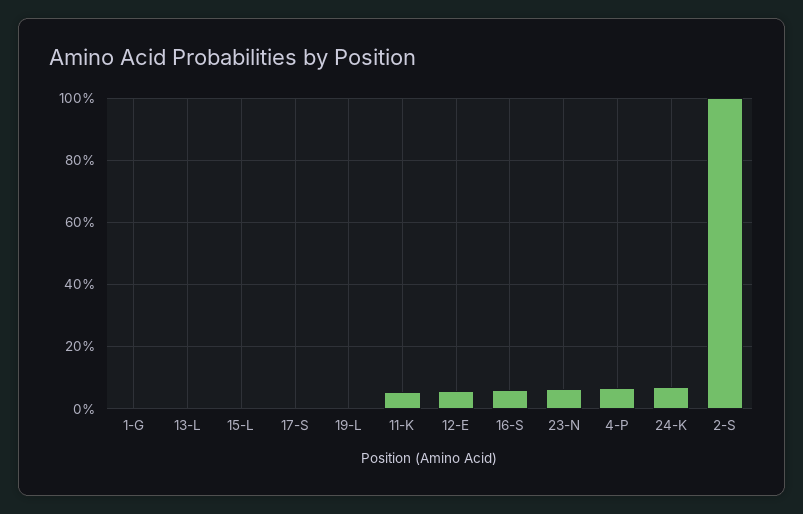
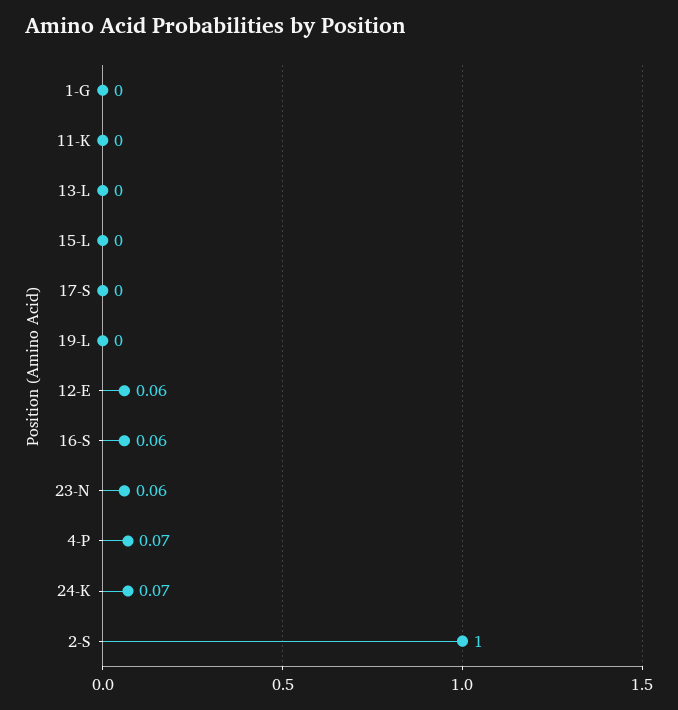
11-K: 0.06 -> 0

